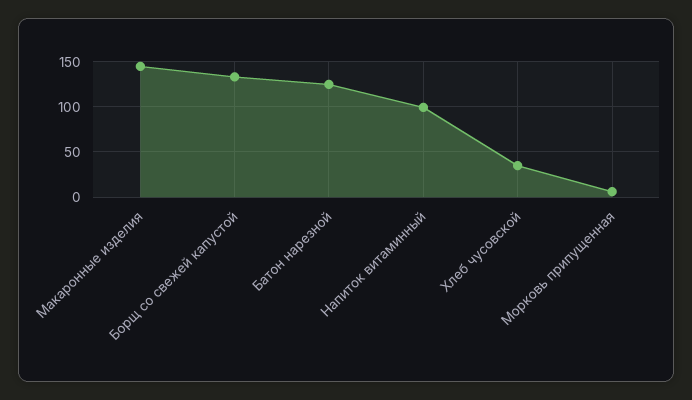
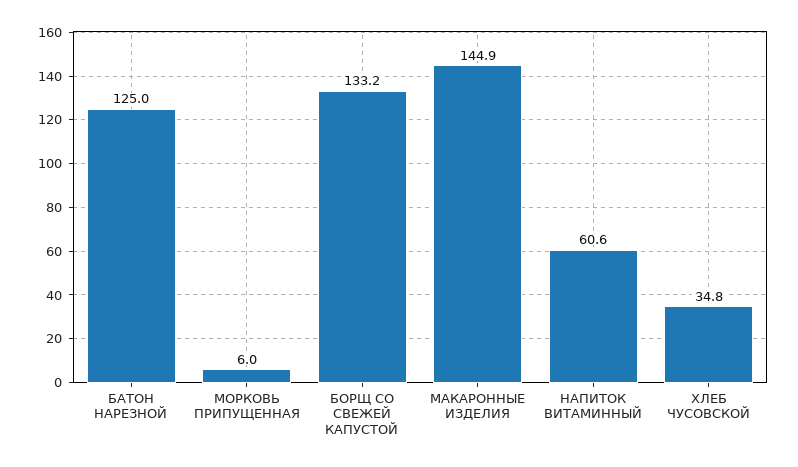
Напиток витаминный: 100 -> 60.6

